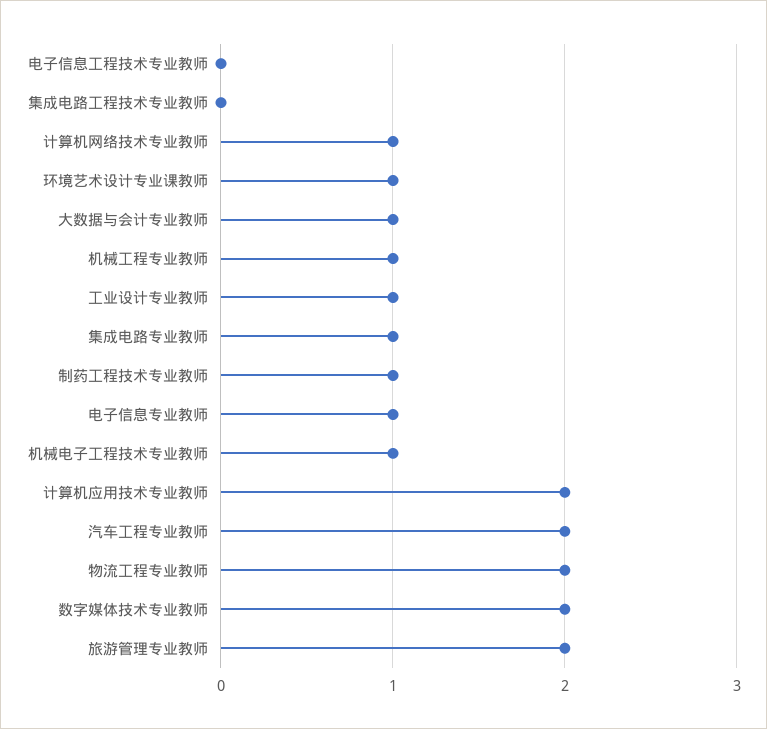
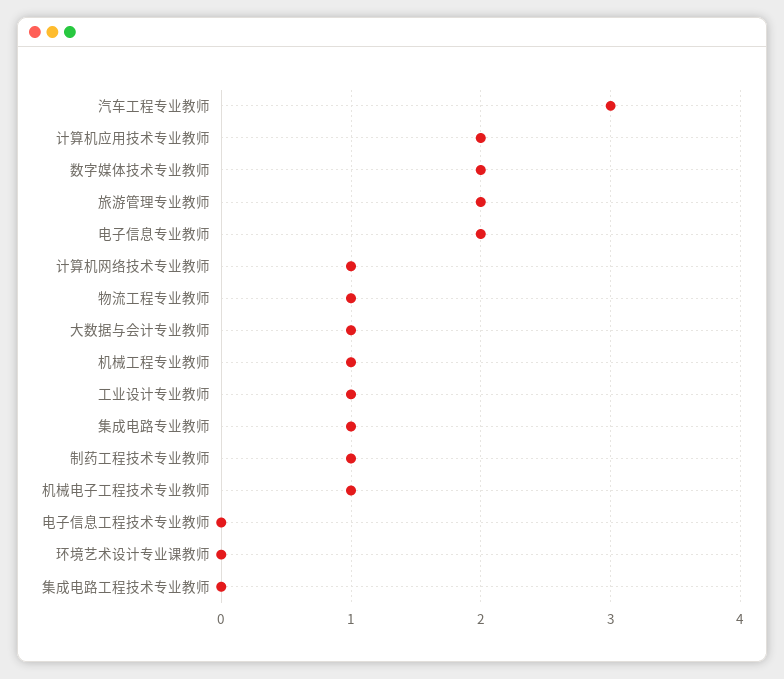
环境艺术设计专业课教师: 1 -> 0
电子信息专业教师: 1 -> 2
汽车工程专业教师: 2 -> 3
物流工程专业教师: 2 -> 1

